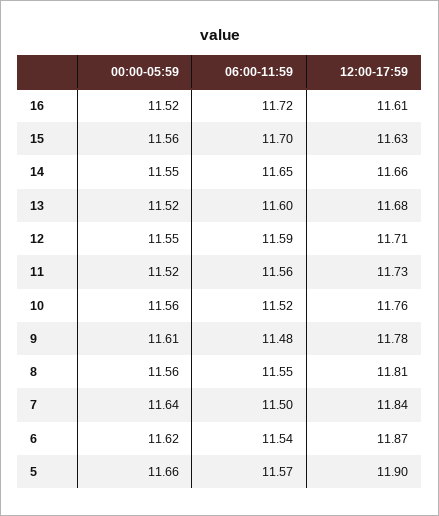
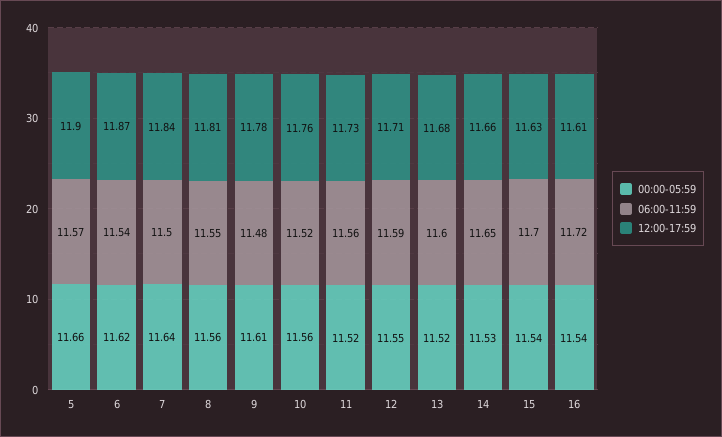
00:00-05:59, 16: 11.52 -> 11.54
00:00-05:59, 15: 11.56 -> 11.54
00:00-05:59, 14: 11.55 -> 11.53

